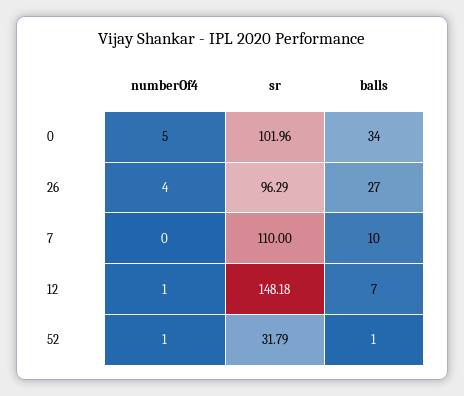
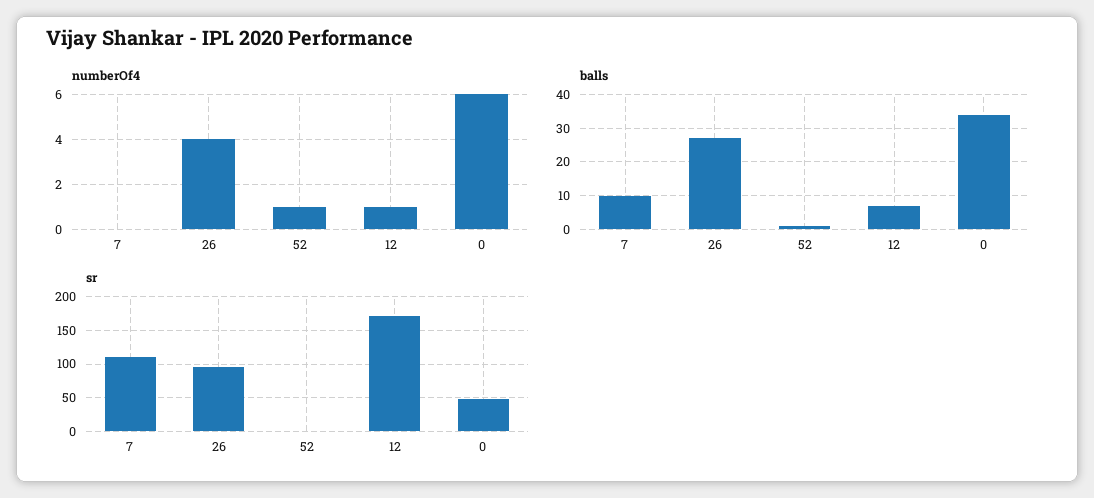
numberOf4, 0: 5 -> 6
sr, 0: 101.96 -> 50
sr, 12: 148.18 -> 170
sr, 52: 31.79 -> 0

